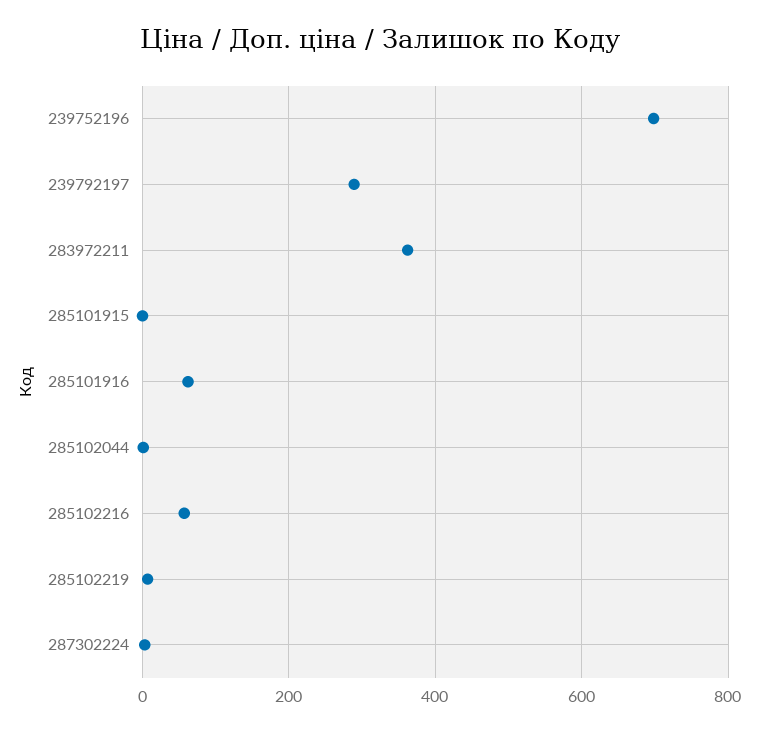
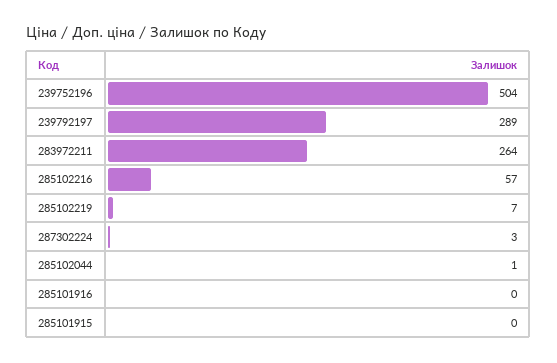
239752196: 700 -> 504
283972211: 360 -> 264
285101916: 60 -> 0

